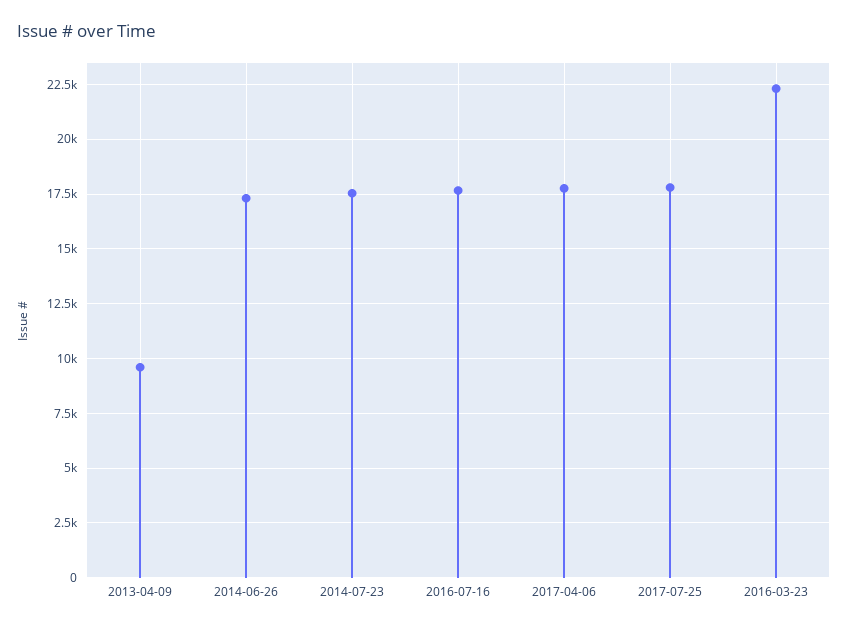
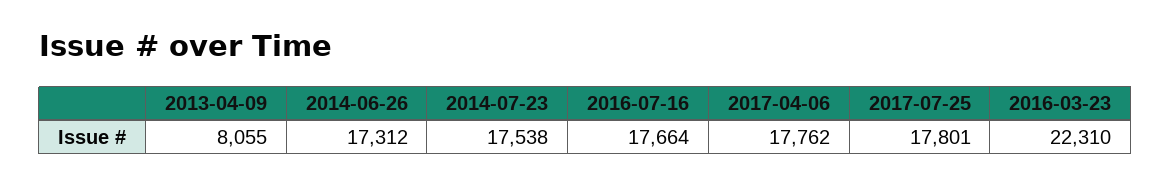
2013-04-09: 9500 -> 8055

